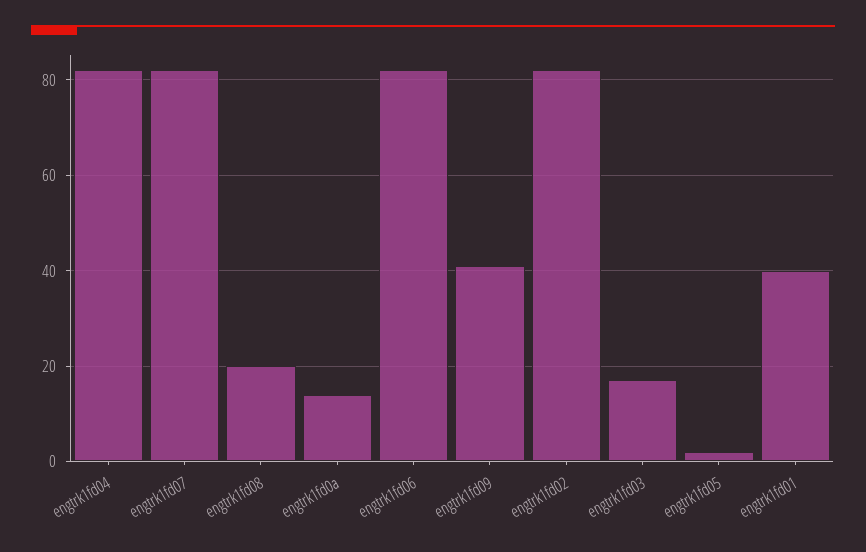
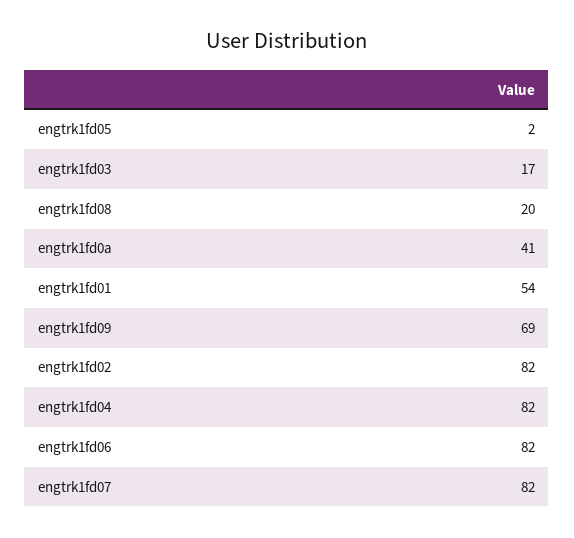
engtrk1fd0a: 15 -> 41
engtrk1fd09: 40 -> 69
engtrk1fd01: 40 -> 54

